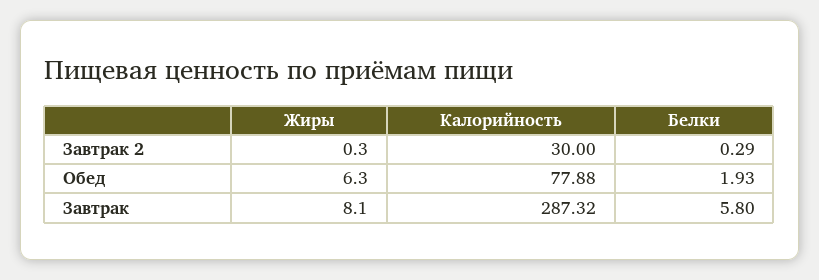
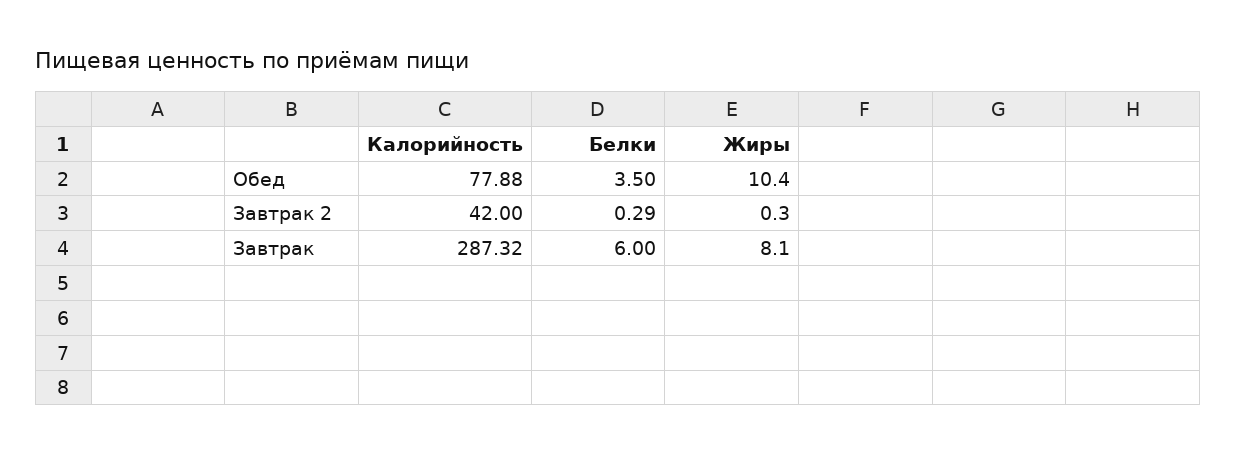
Калорийность, Завтрак 2: 30 -> 42
Жиры, Обед: 6.3 -> 10.4
Белки, Обед: 1.93 -> 3.5
Белки, Завтрак: 5.8 -> 6

